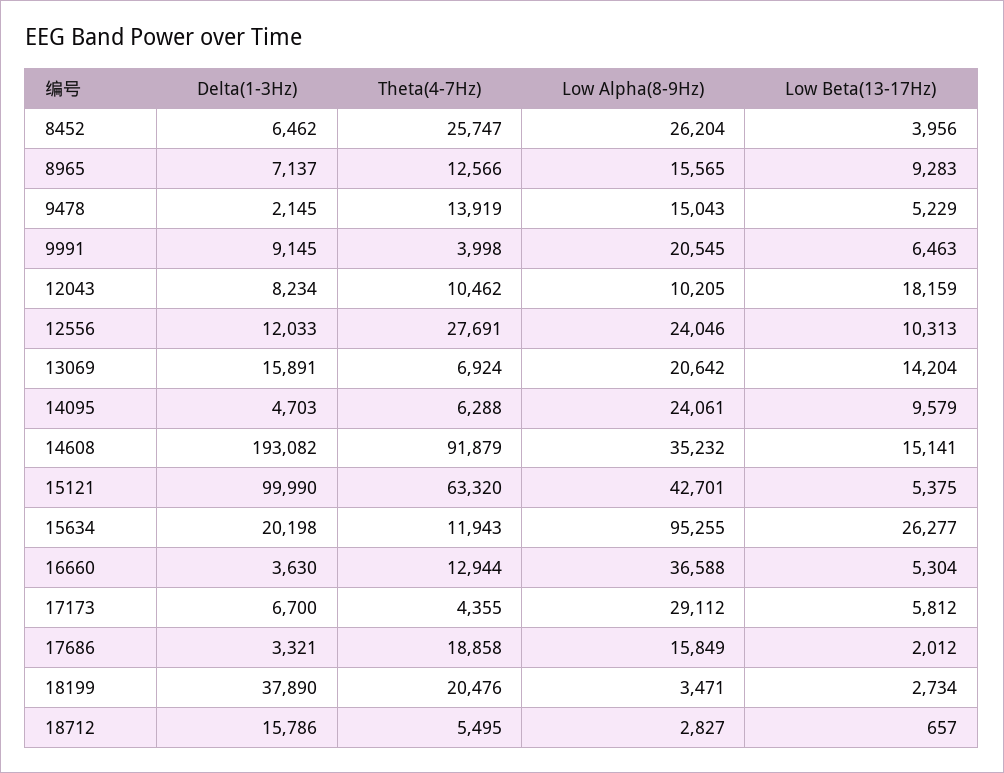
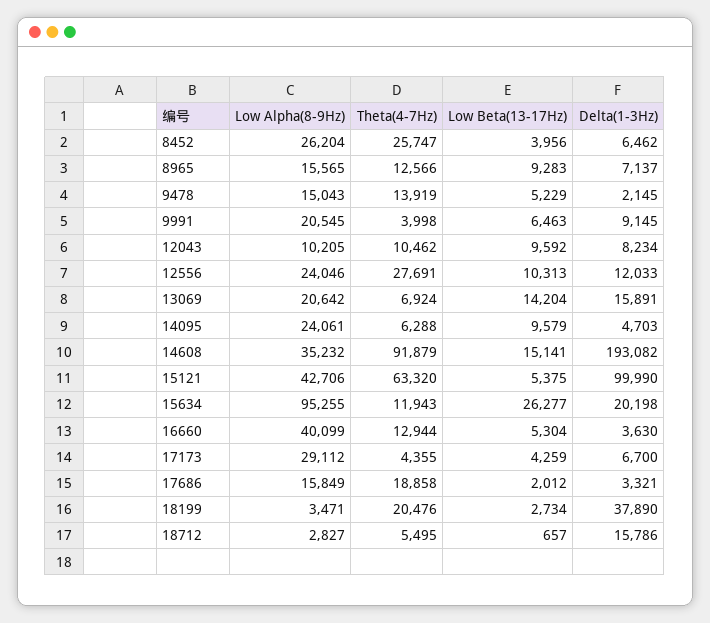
Low Beta(13-17Hz), 12043: 18159 -> 9592
Low Alpha(8-9Hz), 15121: 42701 -> 42706
Low Alpha(8-9Hz), 16660: 36588 -> 40099
Low Beta(13-17Hz), 17173: 5812 -> 4259

